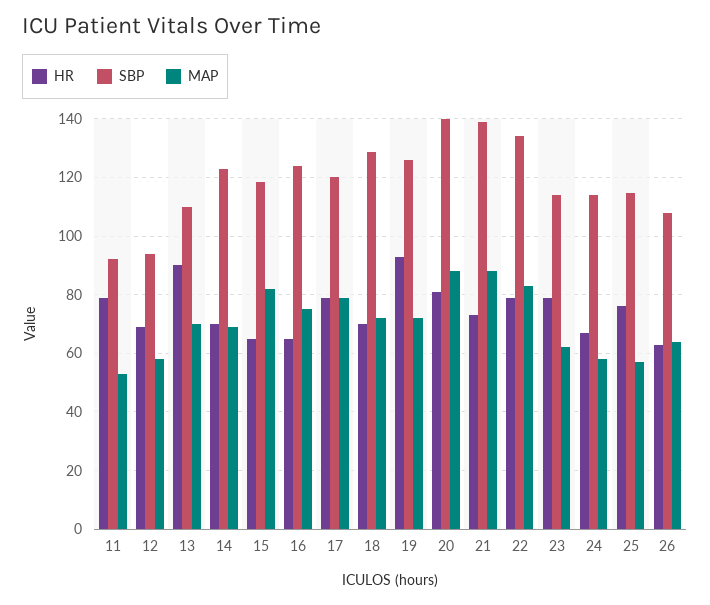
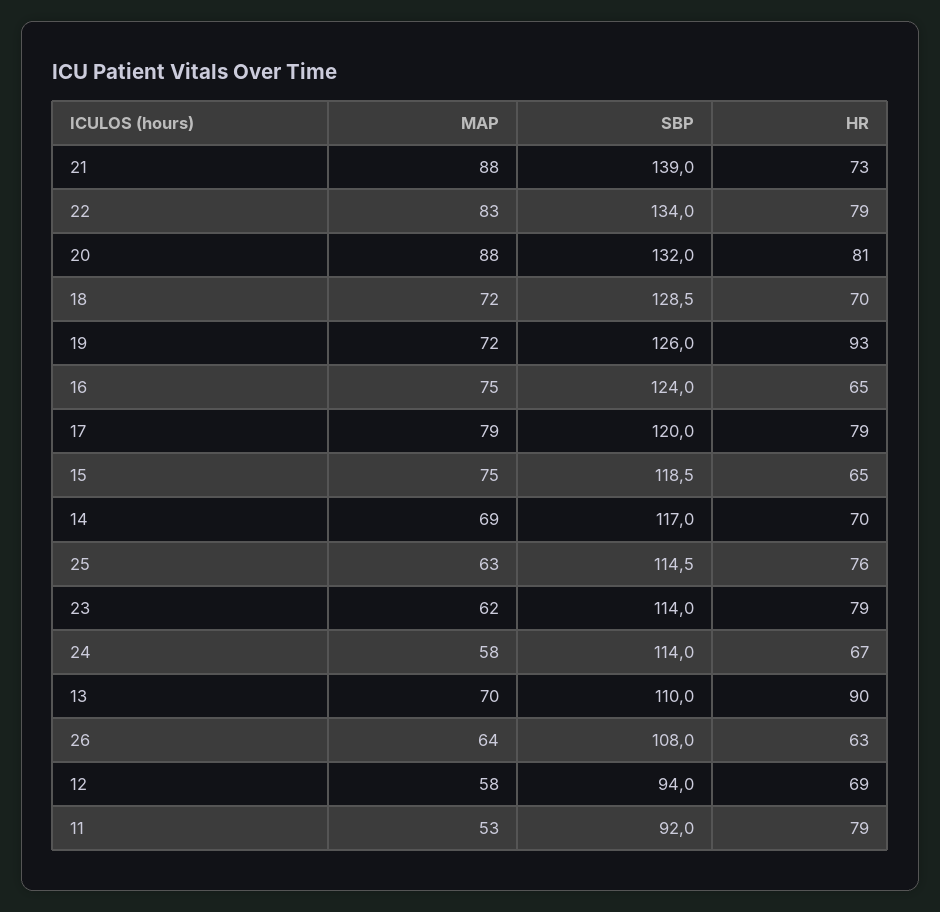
SBP, 14: 122.5 -> 117
MAP, 15: 82.5 -> 75
SBP, 20: 140 -> 132
MAP, 25: 57.5 -> 63

